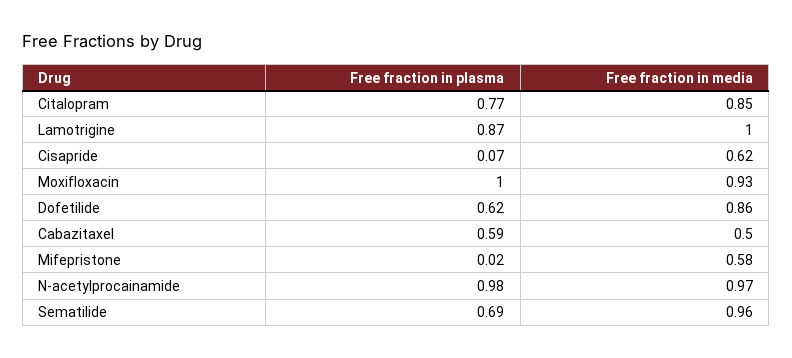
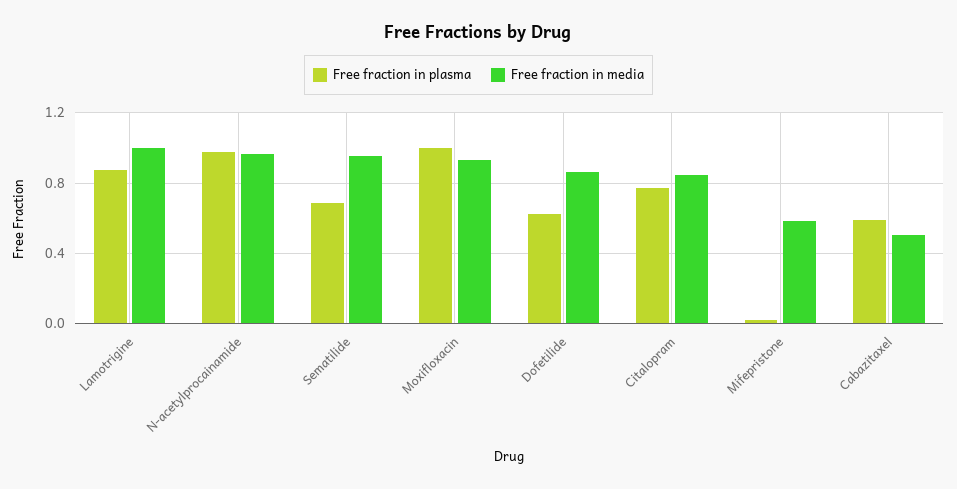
Free fraction in plasma, Cisapride: 0.07 -> none
Free fraction in media, Cisapride: 0.62 -> none

